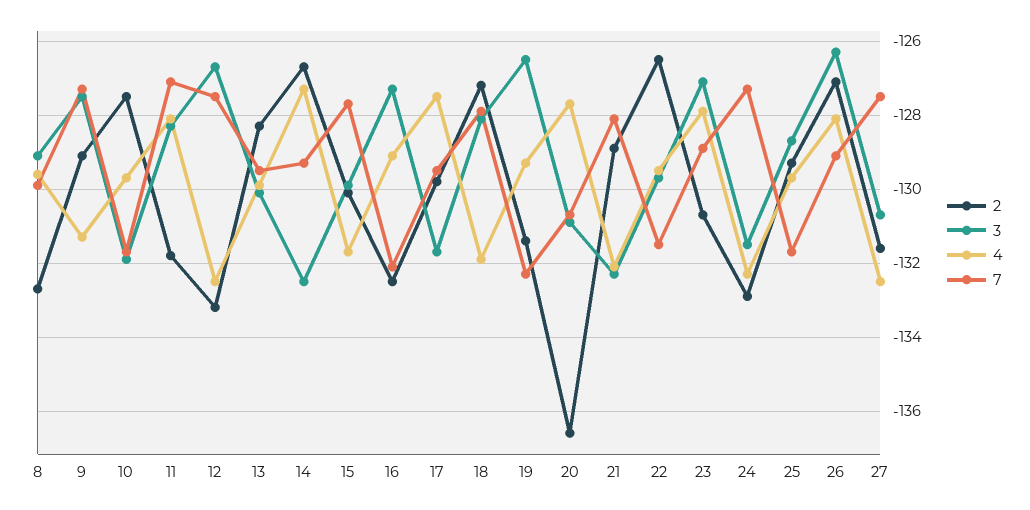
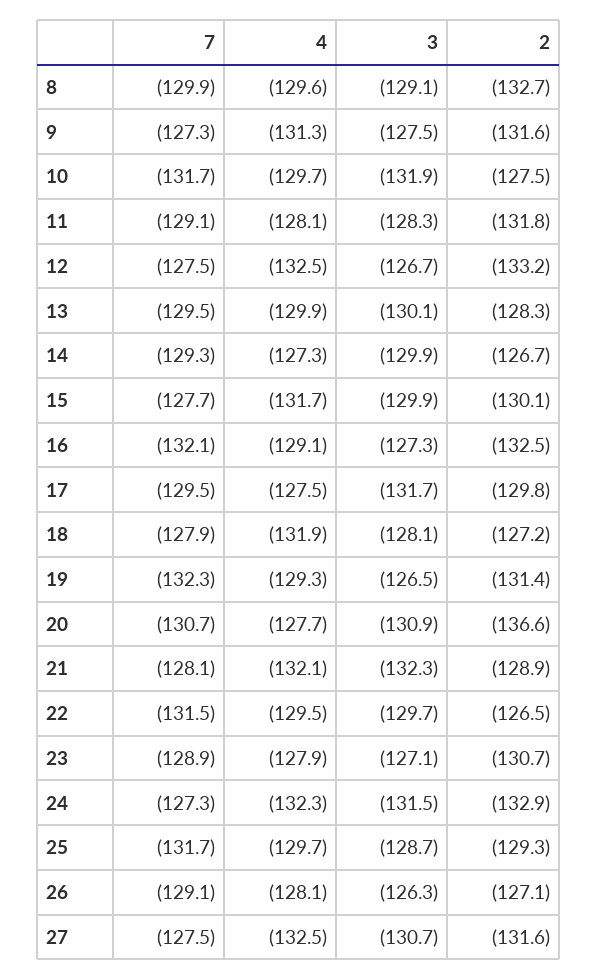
2, 9: -129 -> -131.6
7, 11: -127 -> -129.1
3, 14: -132.5 -> -129.9

